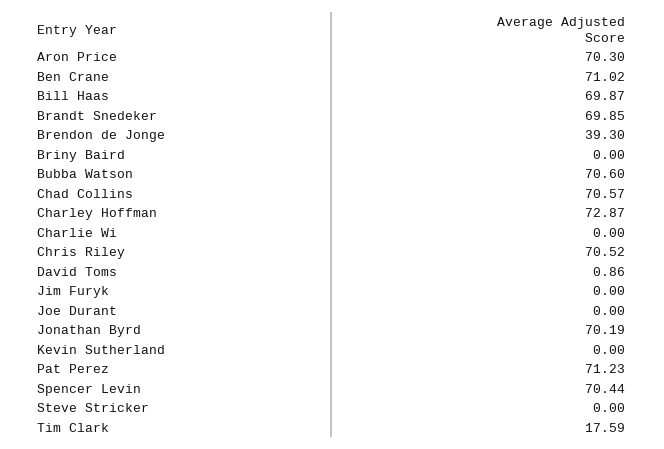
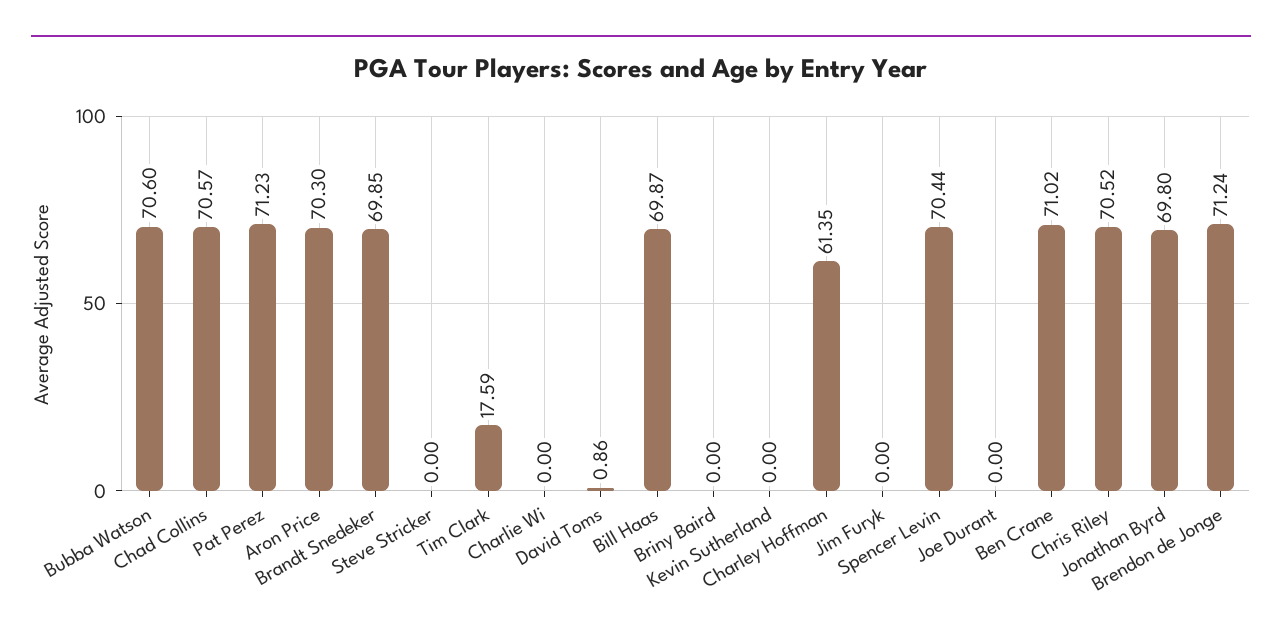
Brendon de Jonge: 39.3 -> 71.24
Charley Hoffman: 72.87 -> 61.35
Jonathan Byrd: 70.19 -> 69.8

